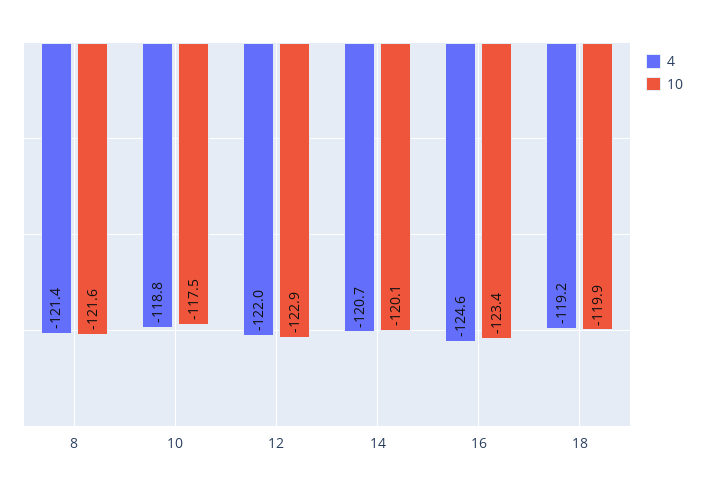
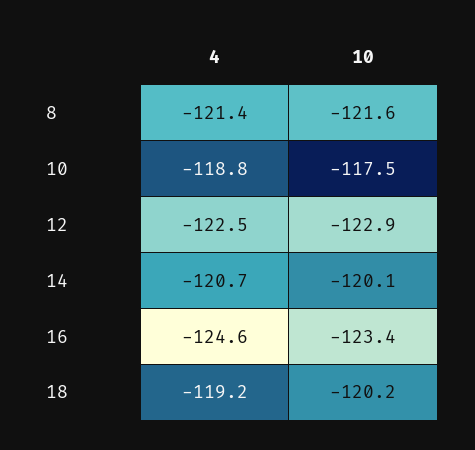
4, 12: -122 -> -122.5
10, 18: -119.9 -> -120.2

